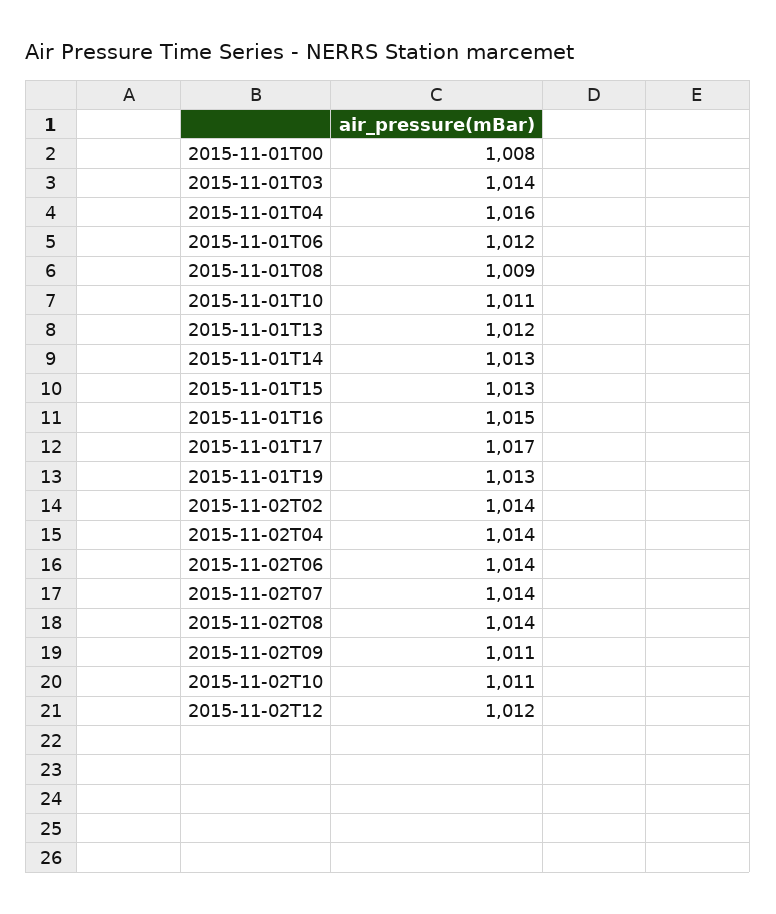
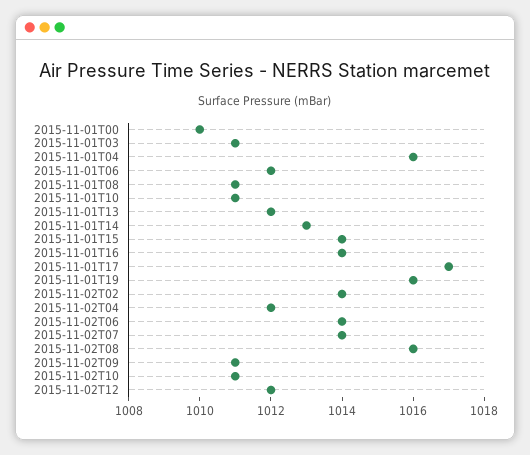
2015-11-01T00: 1008 -> 1010
2015-11-01T03: 1014 -> 1011
2015-11-01T08: 1009 -> 1011
2015-11-01T15: 1013 -> 1014
2015-11-01T16: 1015 -> 1014
2015-11-01T19: 1013 -> 1016
2015-11-02T04: 1014 -> 1012
2015-11-02T08: 1014 -> 1016

